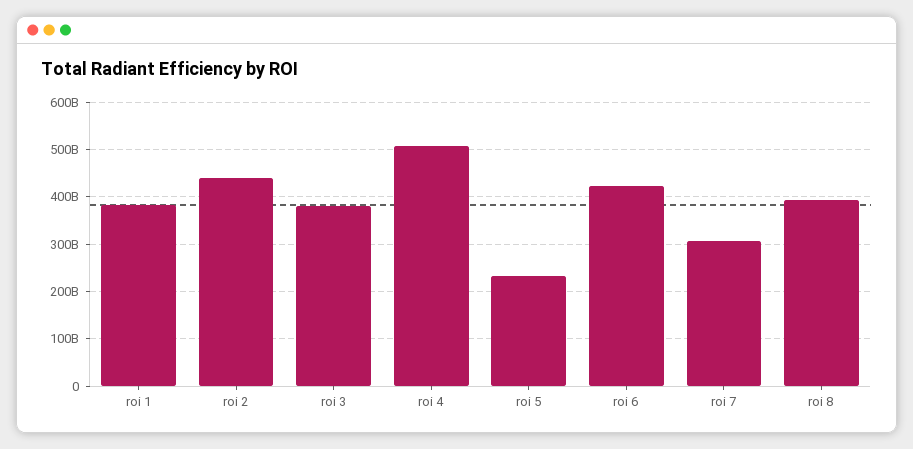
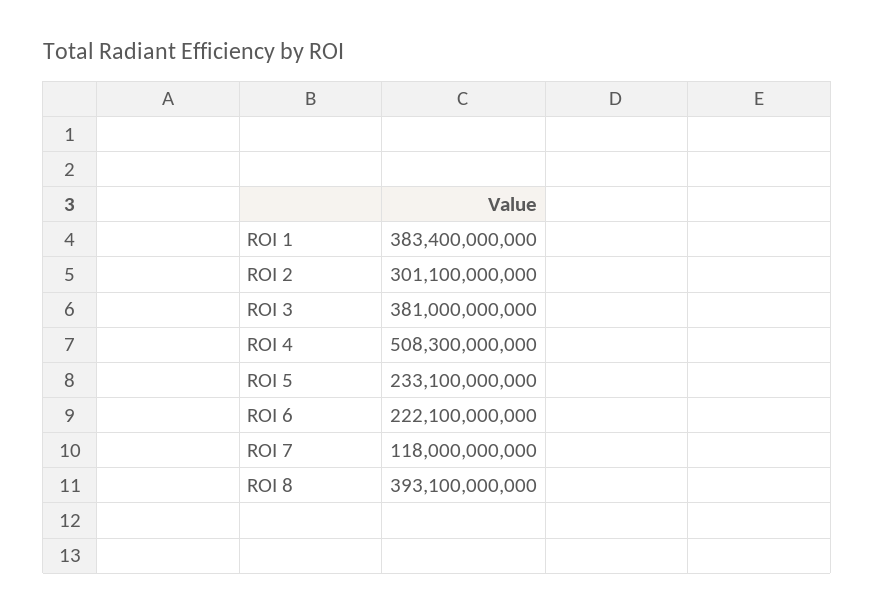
roi 2: 440000000000 -> 301100000000
roi 6: 420000000000 -> 222100000000
roi 7: 300000000000 -> 118000000000

